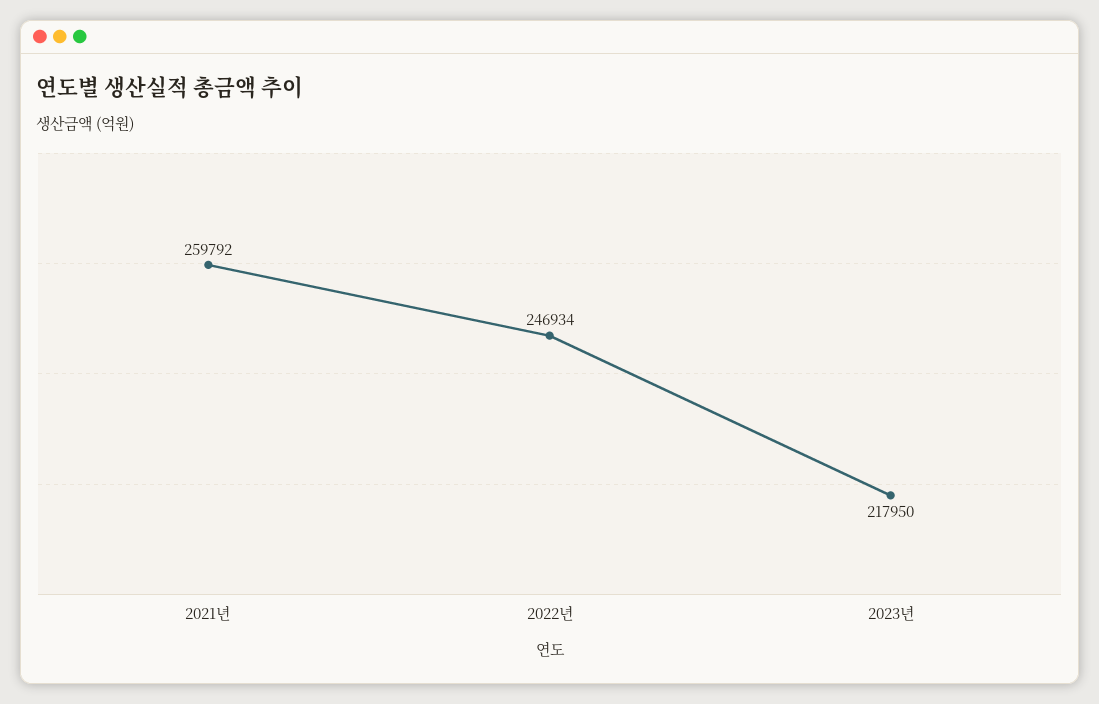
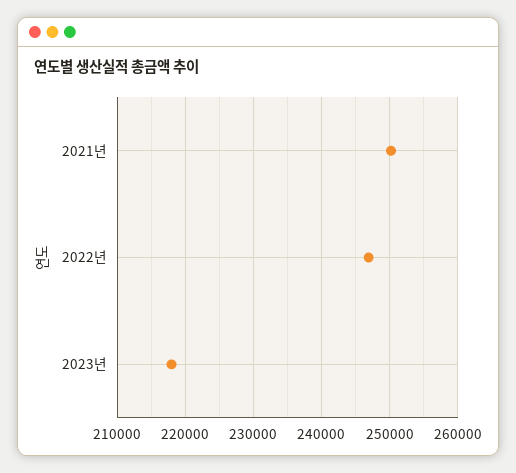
2021년: 259792 -> 250000

